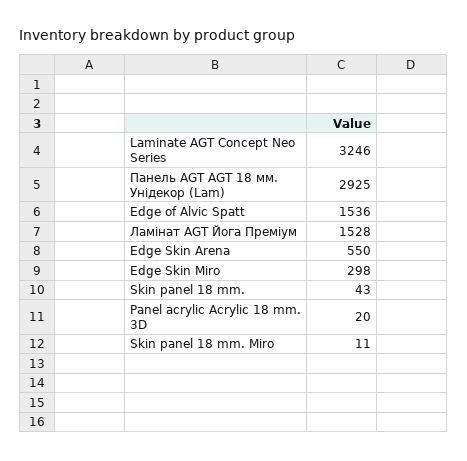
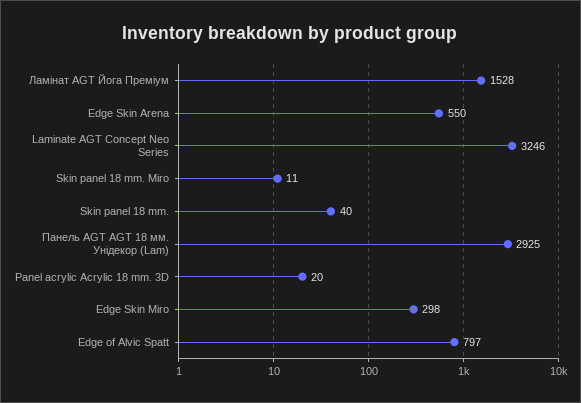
Edge of Alvic Spatt: 1536 -> 797
Skin panel 18 mm.: 43 -> 40

